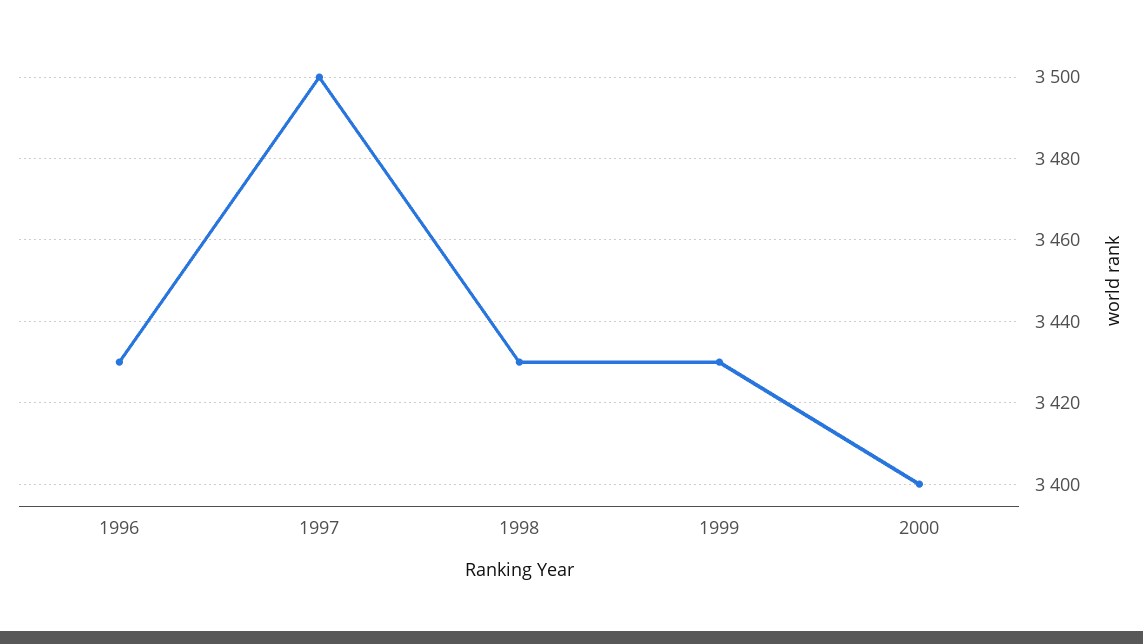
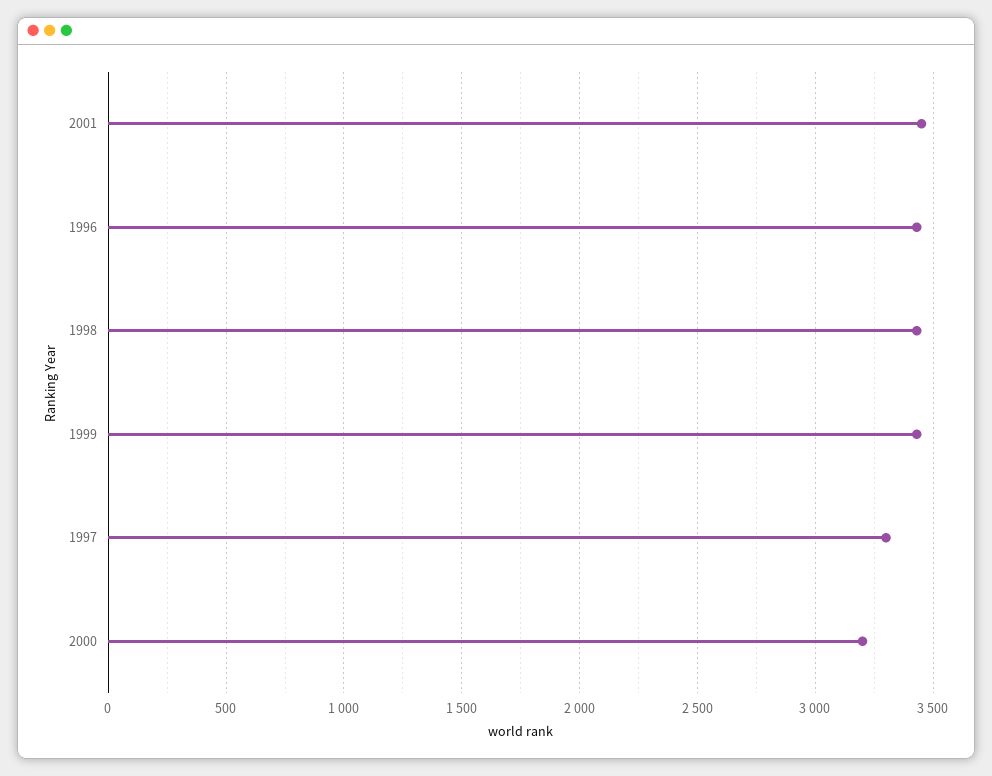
1997: 3500 -> 3300
2000: 3400 -> 3200
2001: none -> 3450

